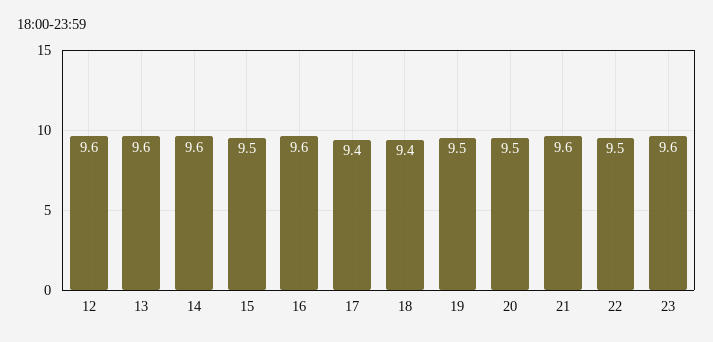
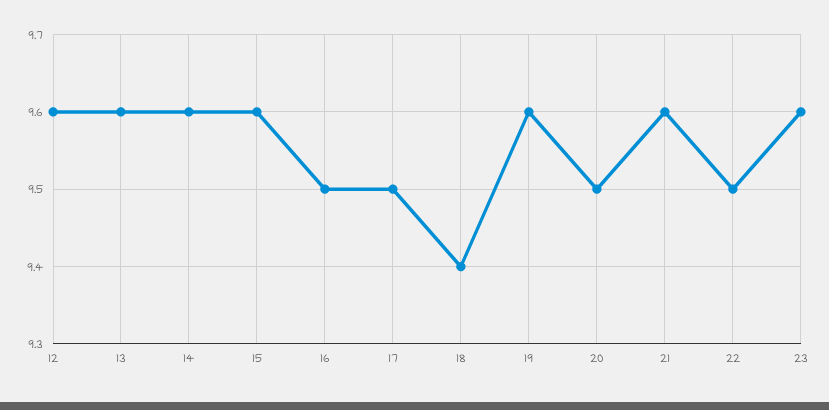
15: 9.5 -> 9.6
16: 9.6 -> 9.5
17: 9.4 -> 9.5
19: 9.5 -> 9.6

